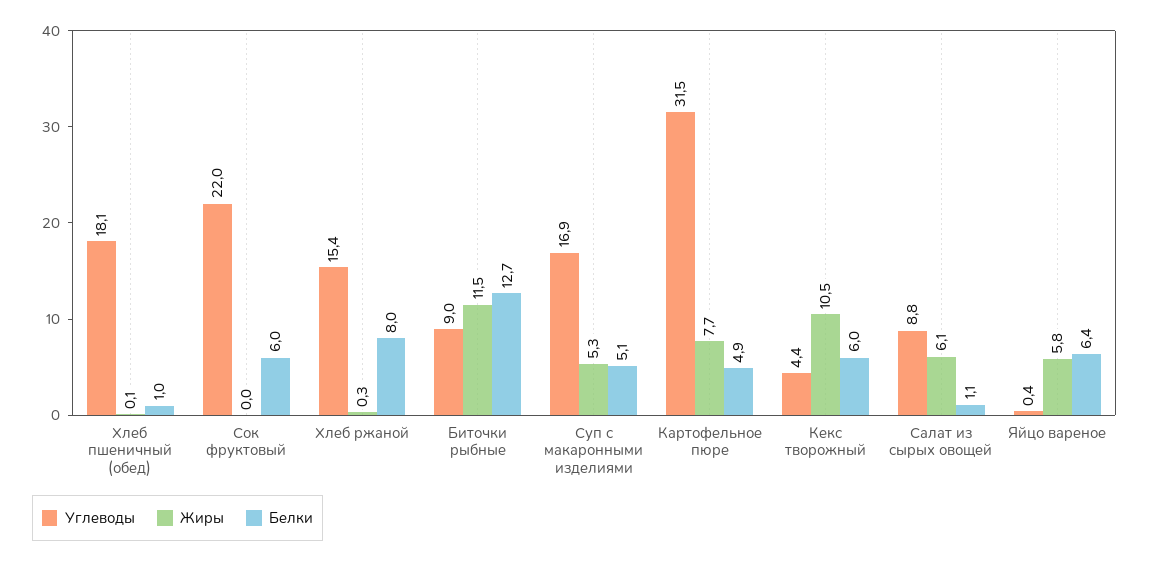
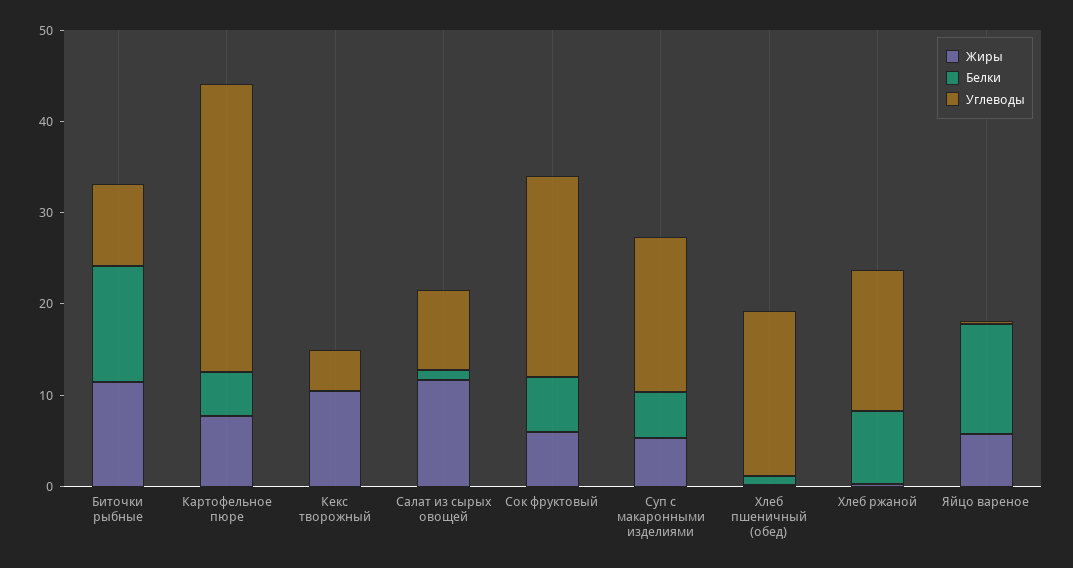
Жиры, Сок фруктовый: 0 -> 6
Белки, Кекс творожный: 6 -> 0
Жиры, Салат из сырых овощей: 6.1 -> 12
Белки, Яйцо вареное: 6.4 -> 12

